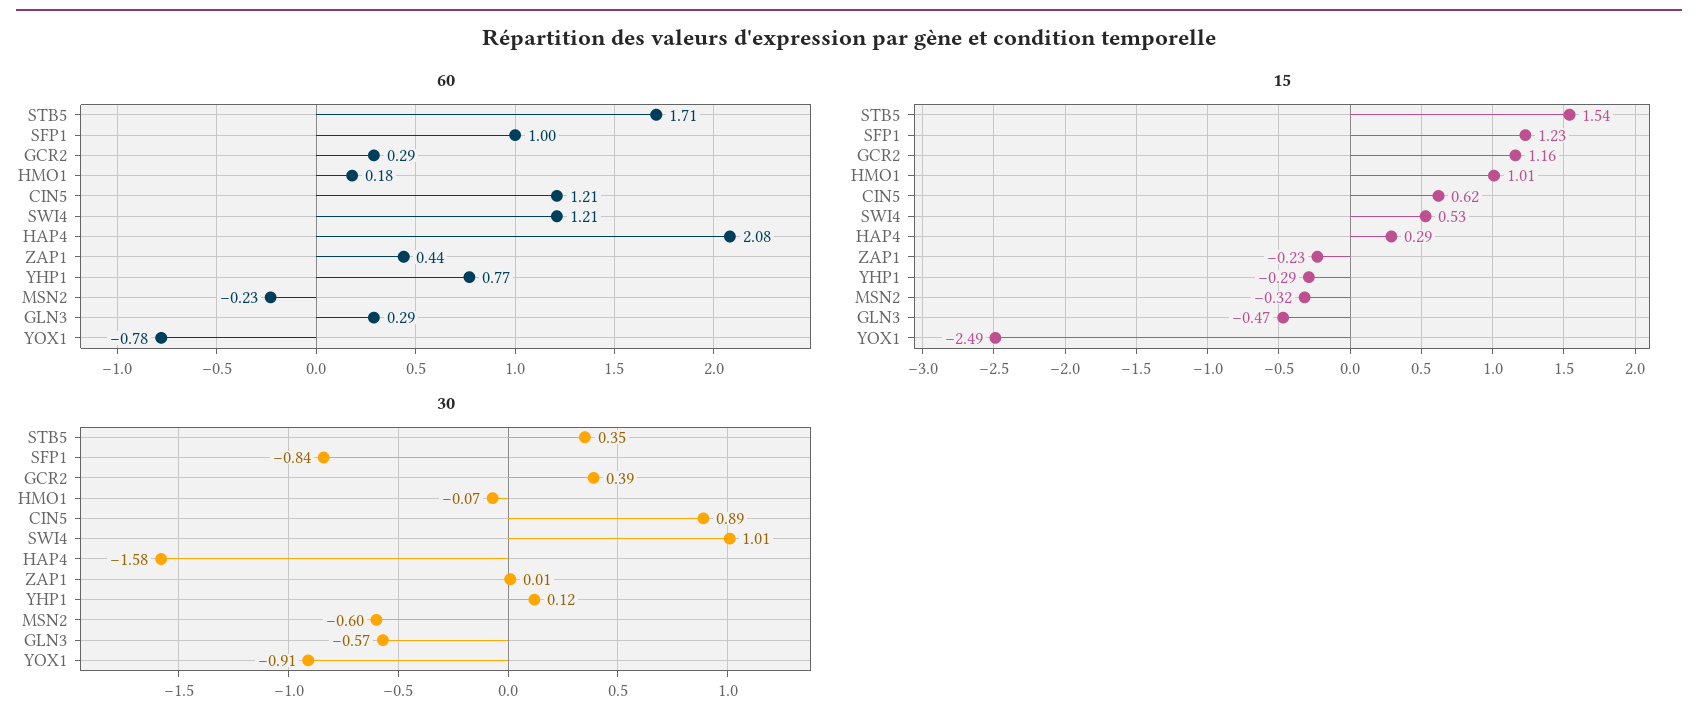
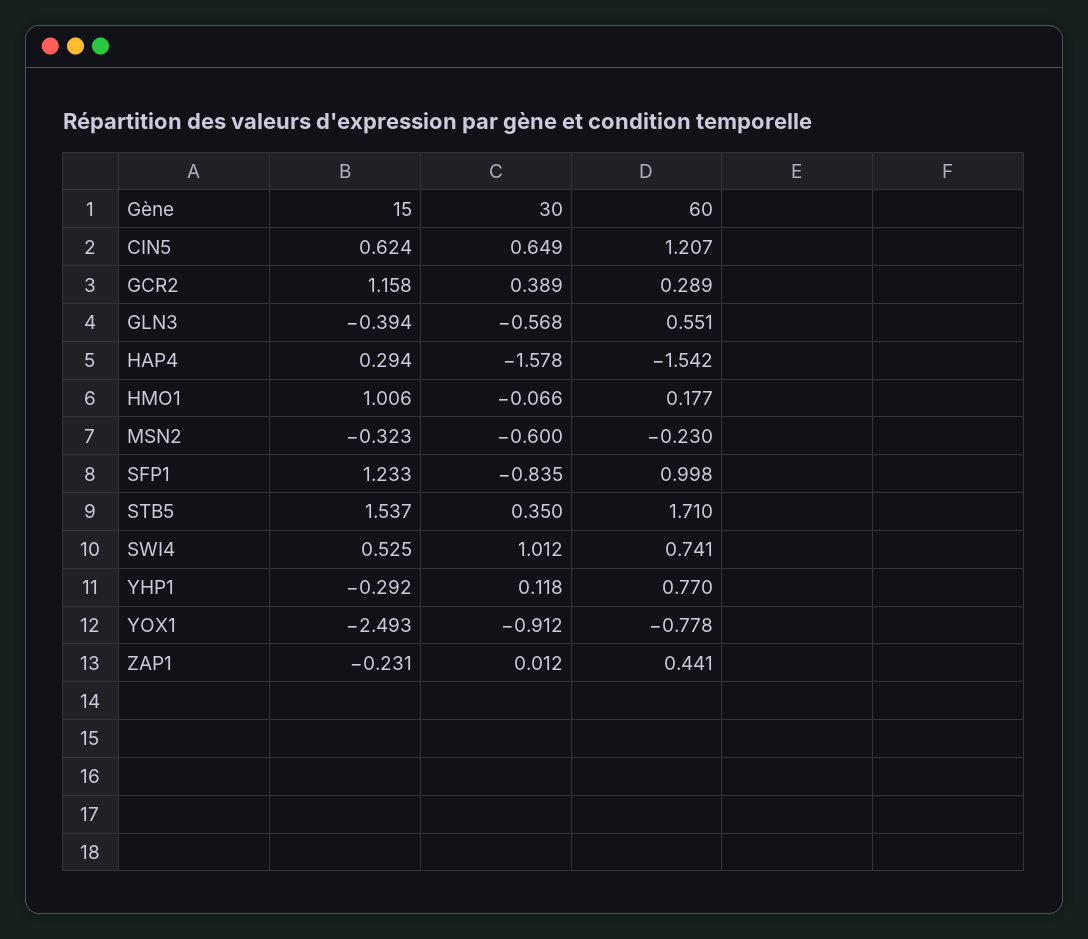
60, SWI4: 1.21 -> 0.741
60, HAP4: 2.08 -> -1.542
60, GLN3: 0.29 -> 0.551
15, GLN3: -0.47 -> -0.394
30, CIN5: 0.89 -> 0.649

